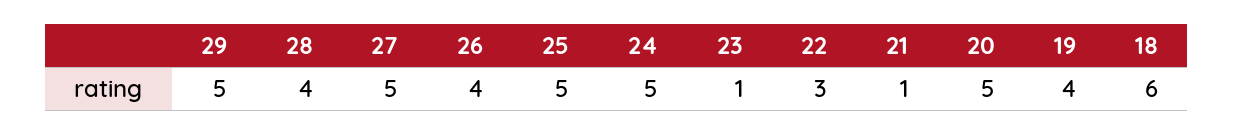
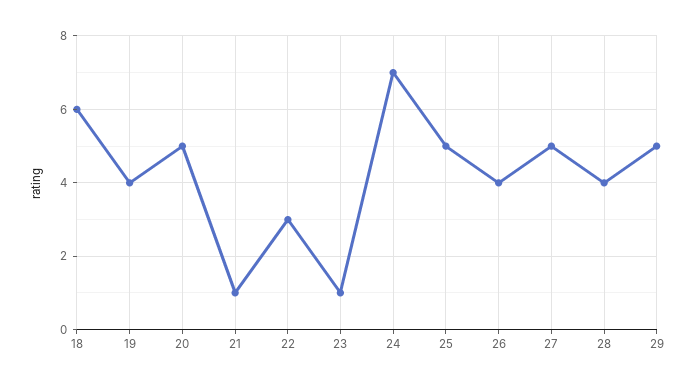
24: 5 -> 7

